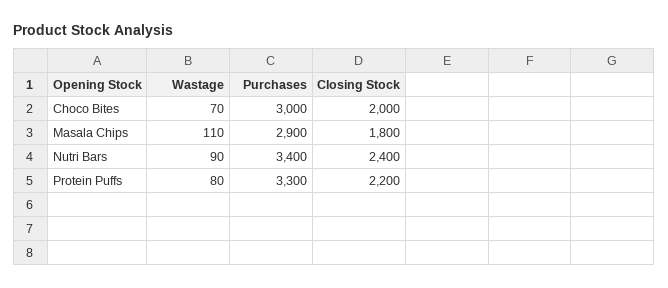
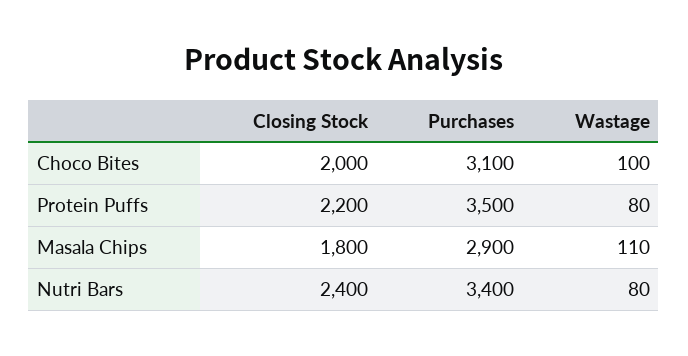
Wastage, Choco Bites: 70 -> 100
Purchases, Choco Bites: 3000 -> 3100
Wastage, Nutri Bars: 90 -> 80
Purchases, Protein Puffs: 3300 -> 3500

